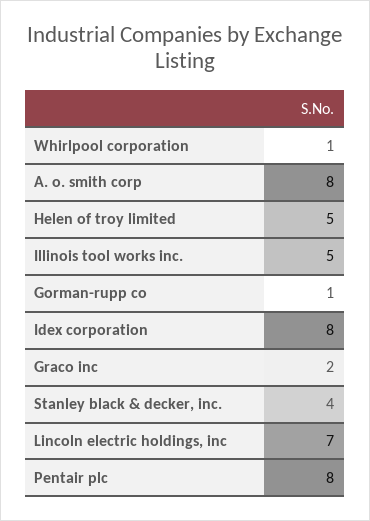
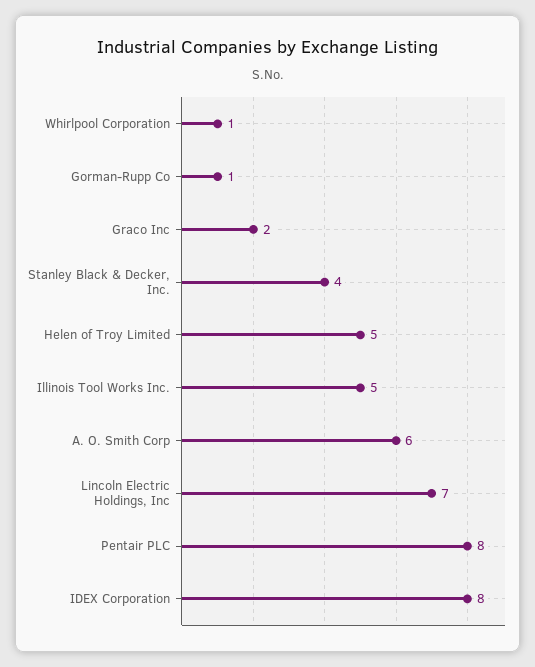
A. o. smith corp: 8 -> 6

